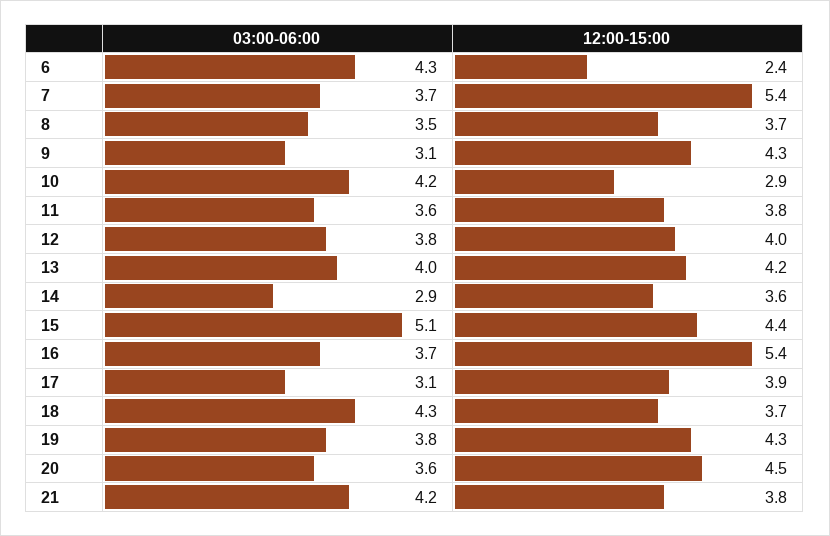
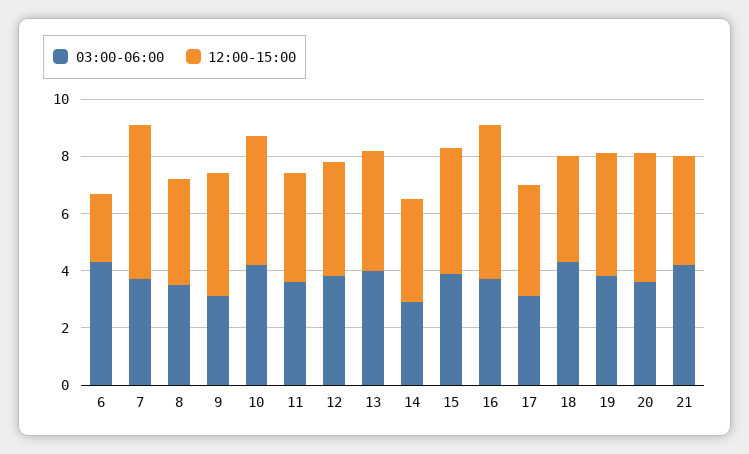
12:00-15:00, 10: 2.9 -> 4.5
03:00-06:00, 15: 5.1 -> 4

